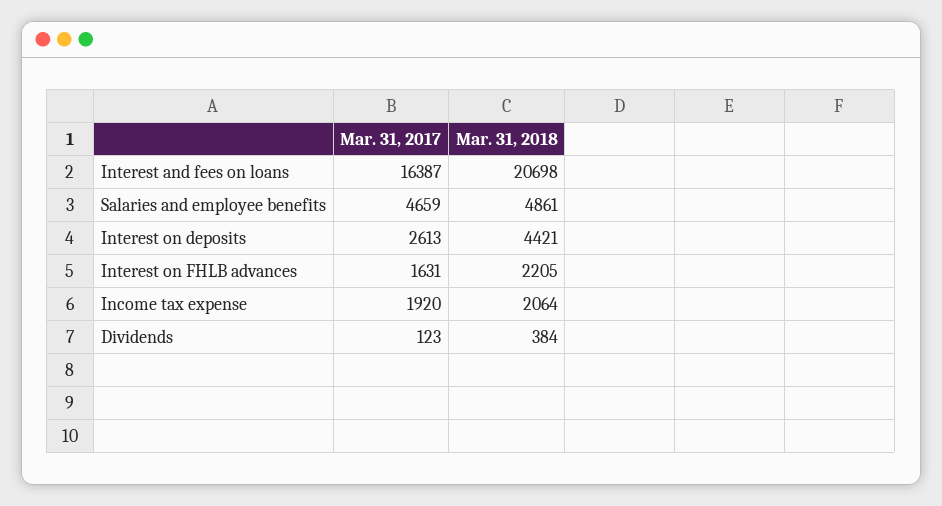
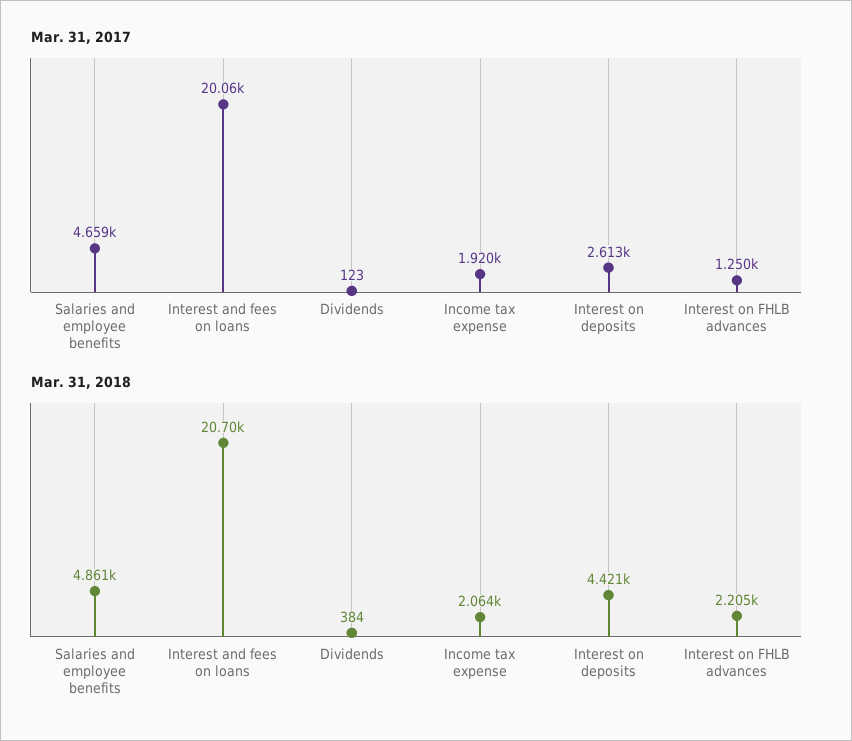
Mar. 31, 2017, Interest and fees on loans: 16387 -> 20060
Mar. 31, 2017, Interest on FHLB advances: 1631 -> 1250

